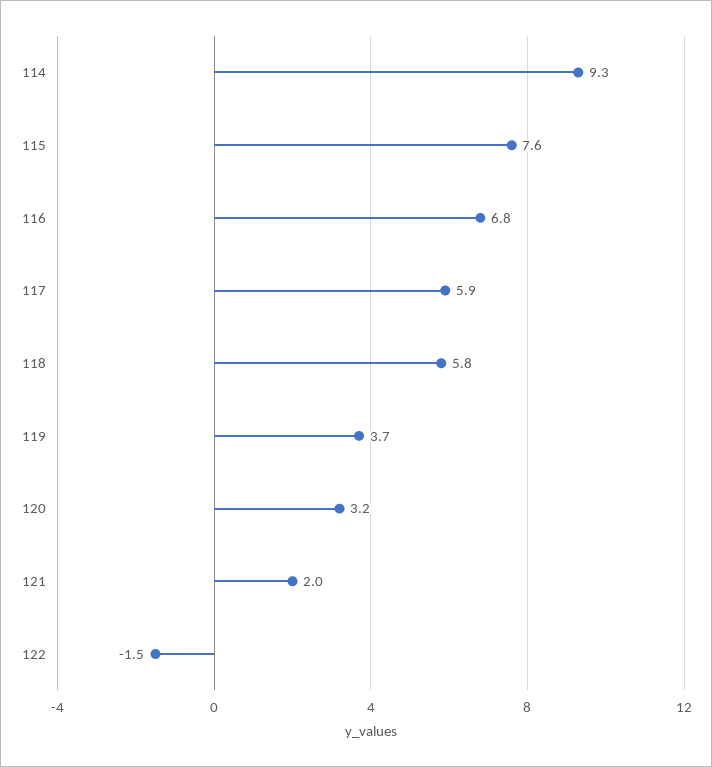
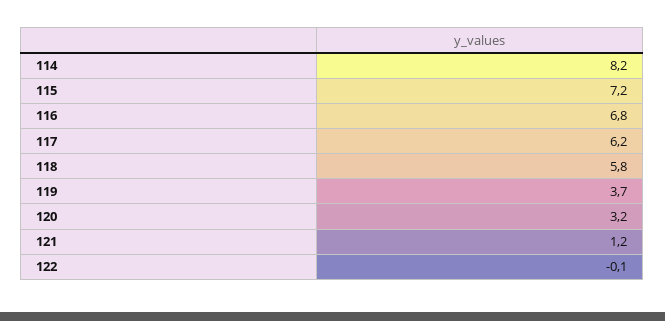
114: 9.3 -> 8.2
115: 7.6 -> 7.2
117: 5.9 -> 6.2
121: 2 -> 1.2
122: -1.5 -> -0.1

